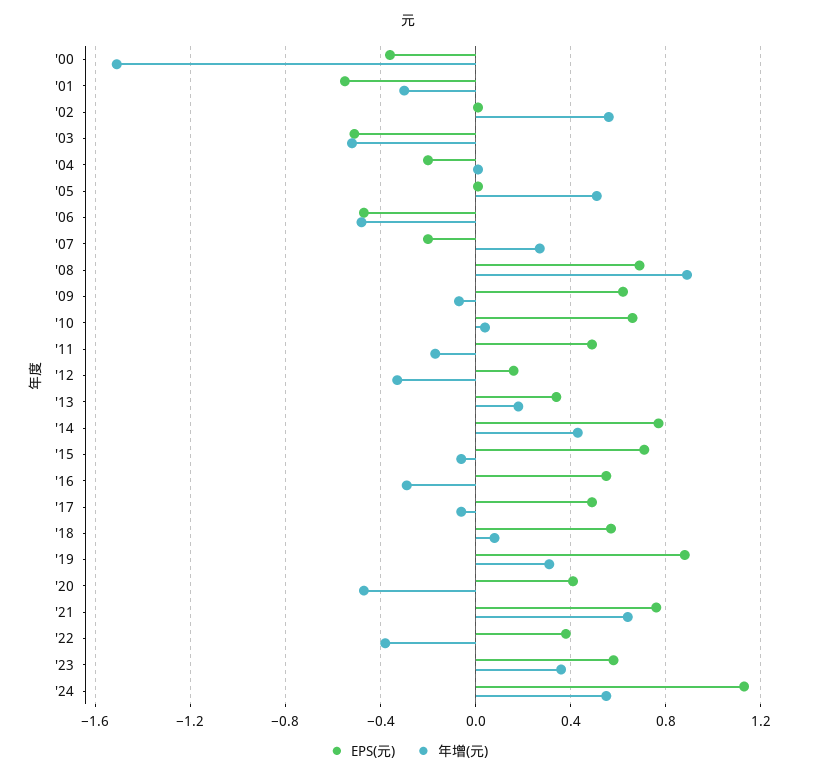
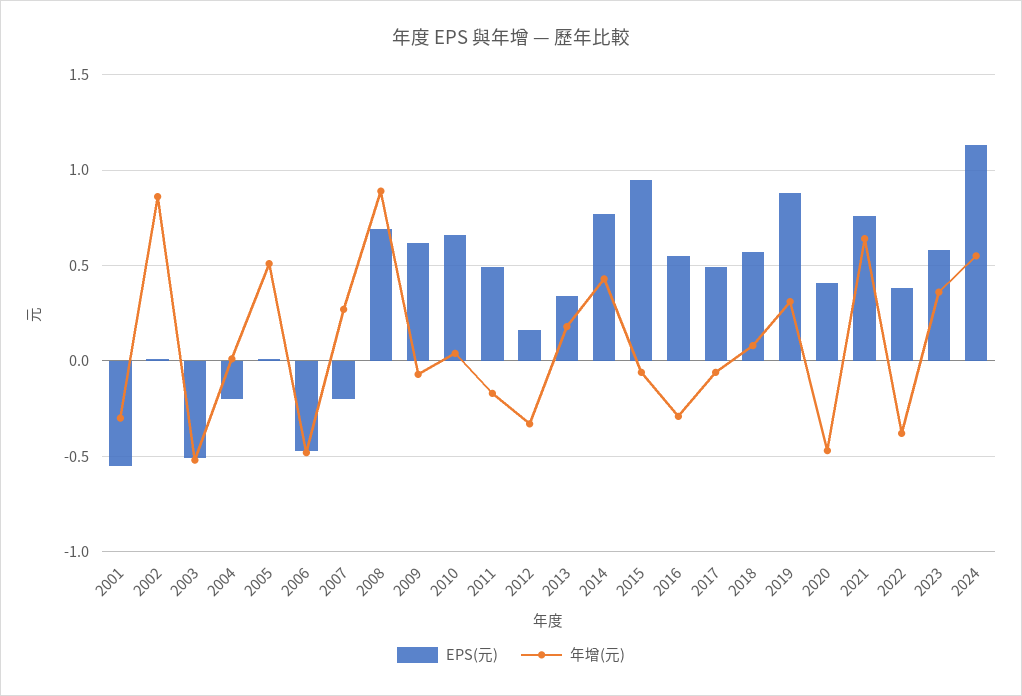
EPS(元), '00: -0.35 -> none
年增(元), '00: -1.5 -> none
年增(元), '02: 0.55 -> 0.85
EPS(元), '15: 0.7 -> 0.95

